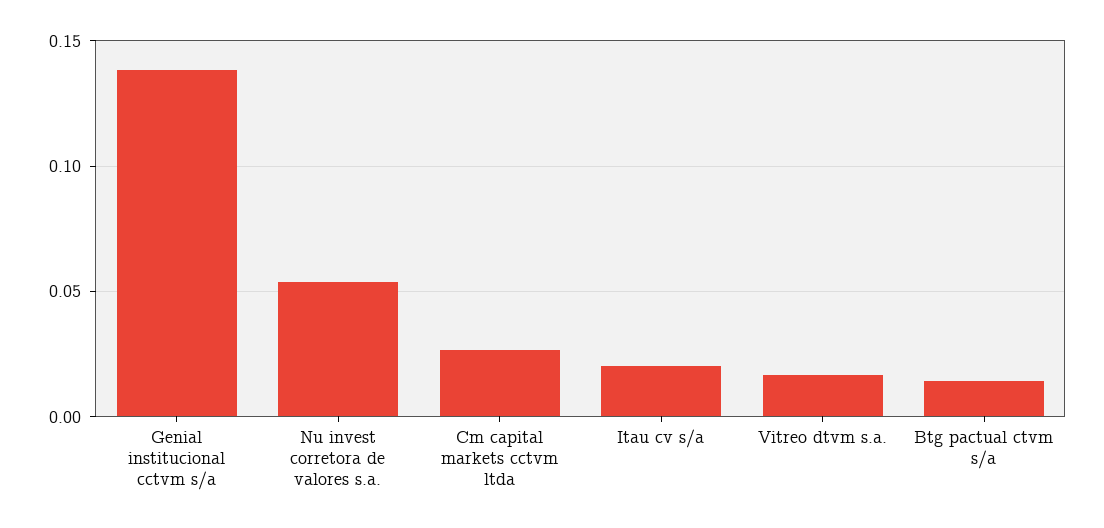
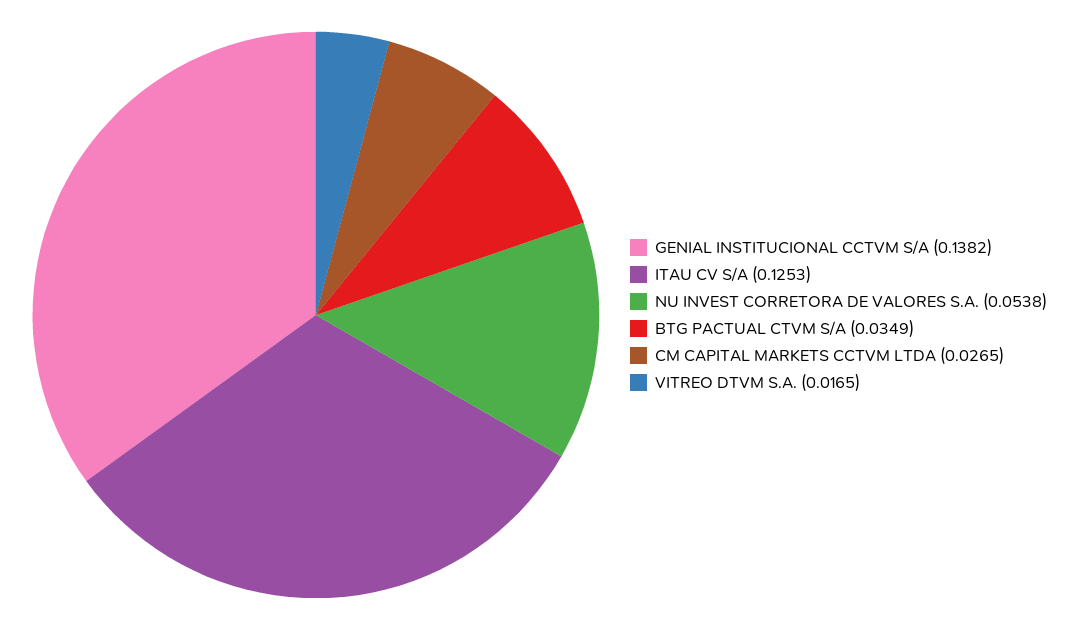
Itau cv s/a: 0.02 -> 0.1253
Btg pactual ctvm s/a: 0.015 -> 0.0349

